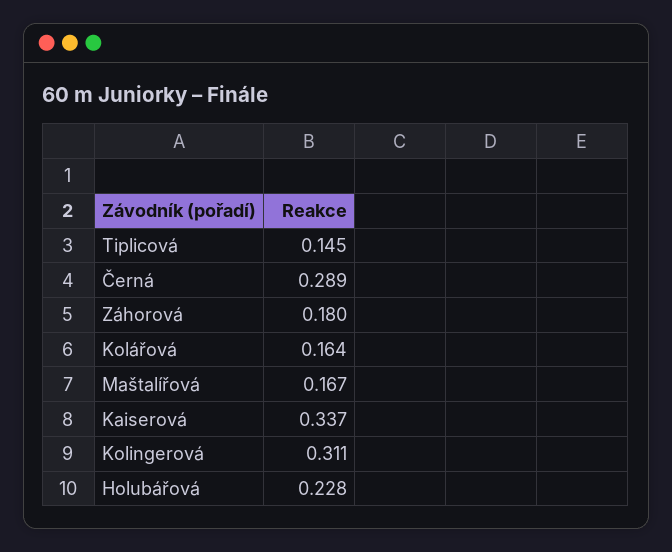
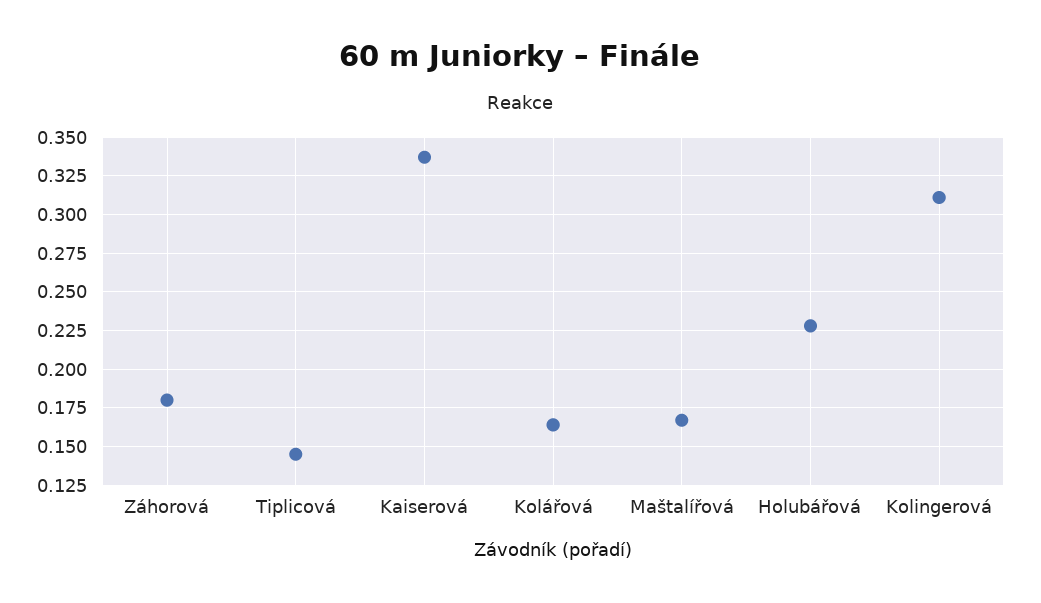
Černá: 0.289 -> none

